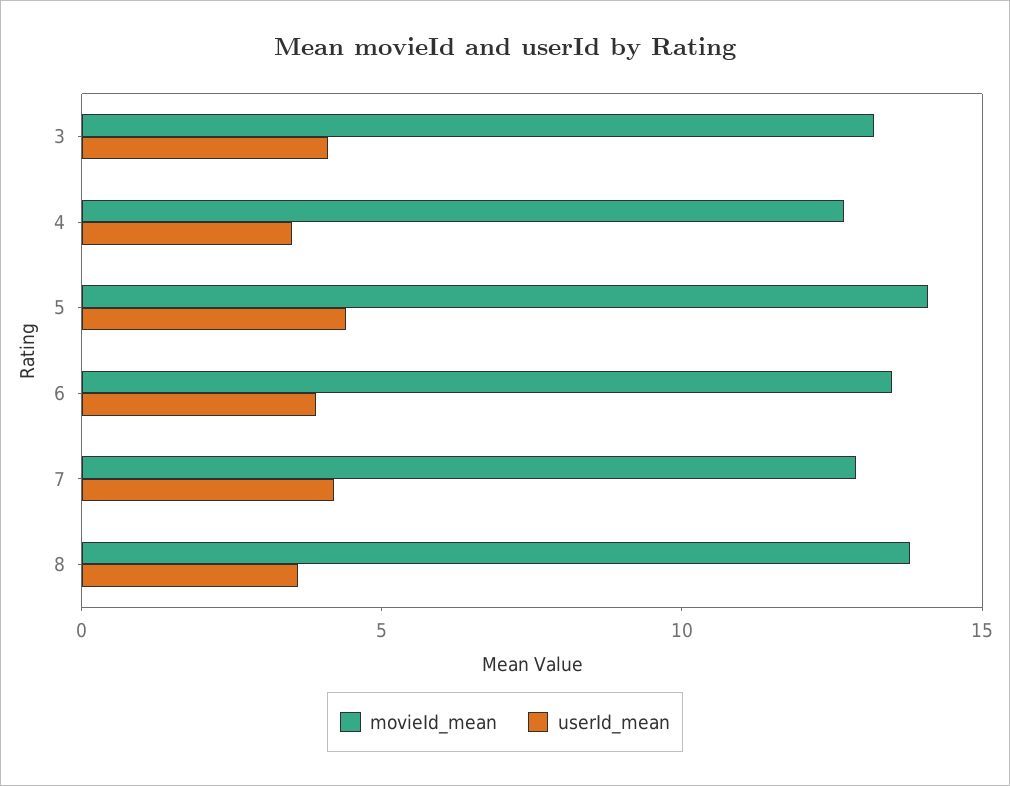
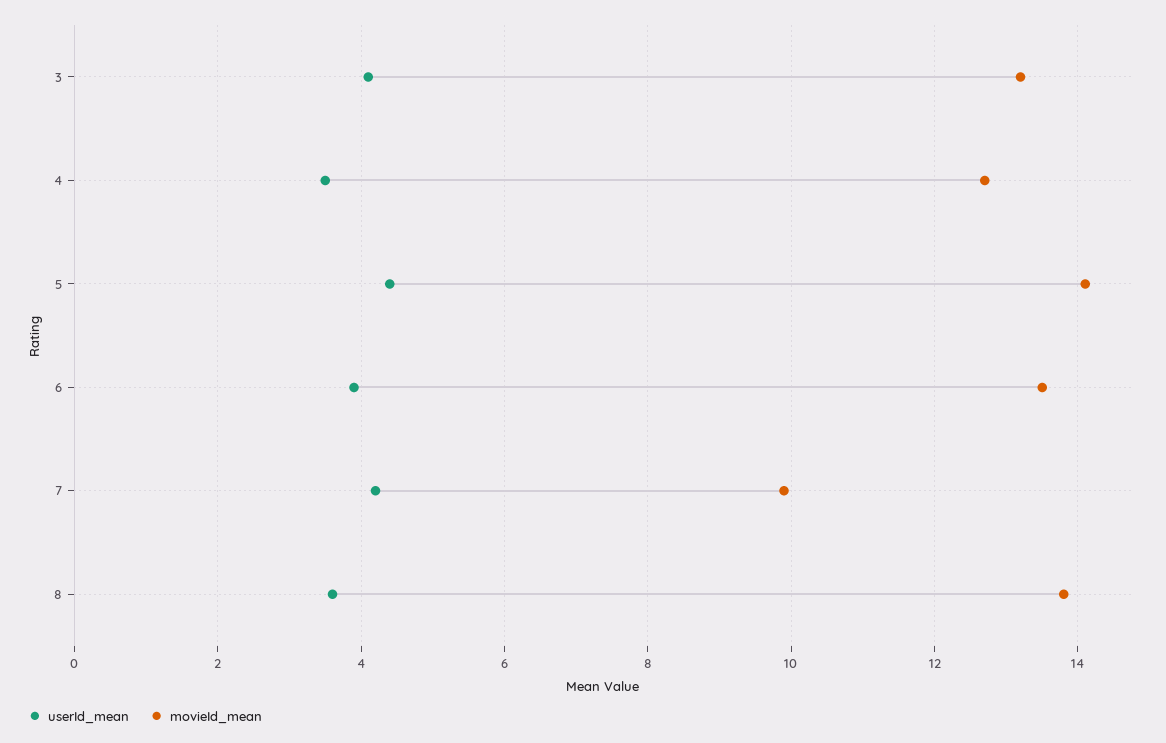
movieId_mean, 7: 13 -> 10

